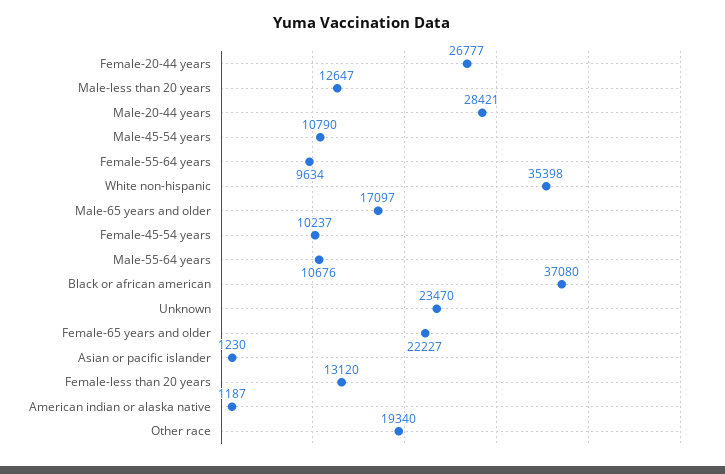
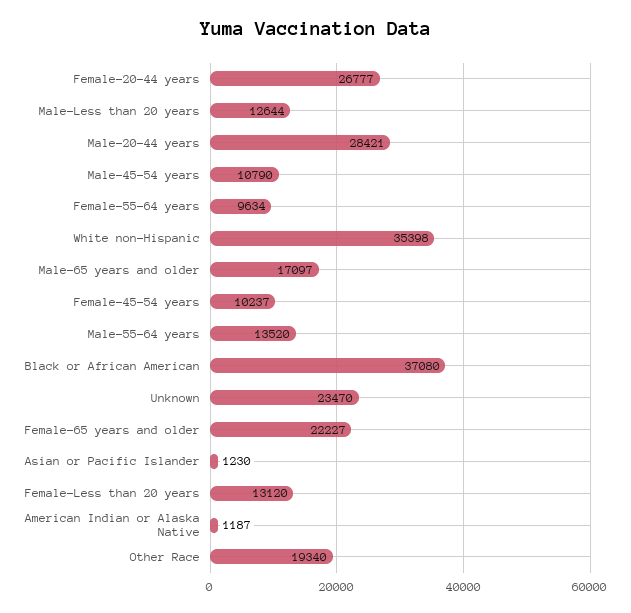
Male-less than 20 years: 12647 -> 12644
Male-55-64 years: 10676 -> 13520

